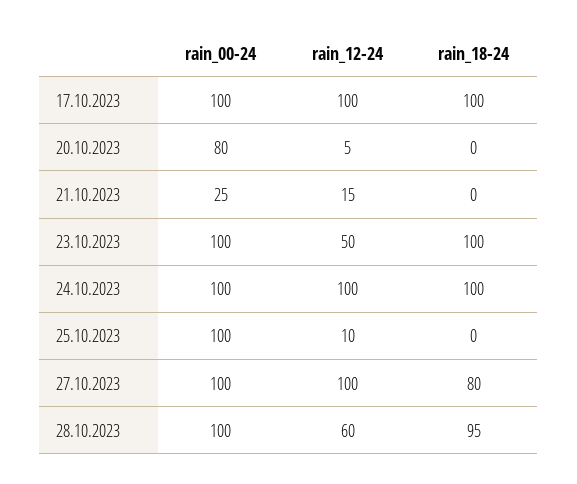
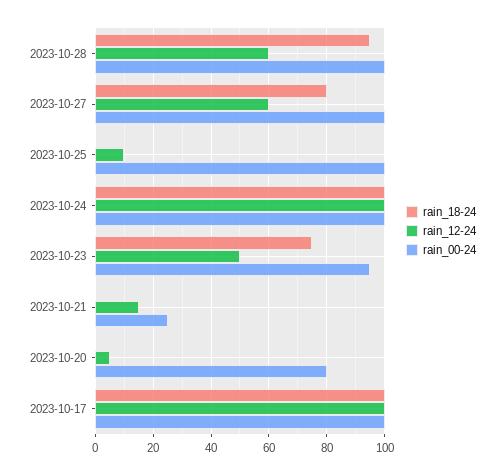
rain_00-24, 23.10.2023: 100 -> 95
rain_18-24, 23.10.2023: 100 -> 75
rain_12-24, 27.10.2023: 100 -> 60

